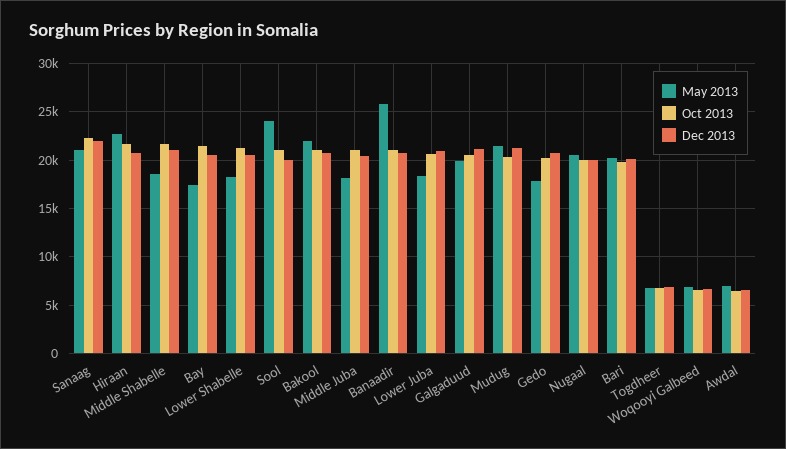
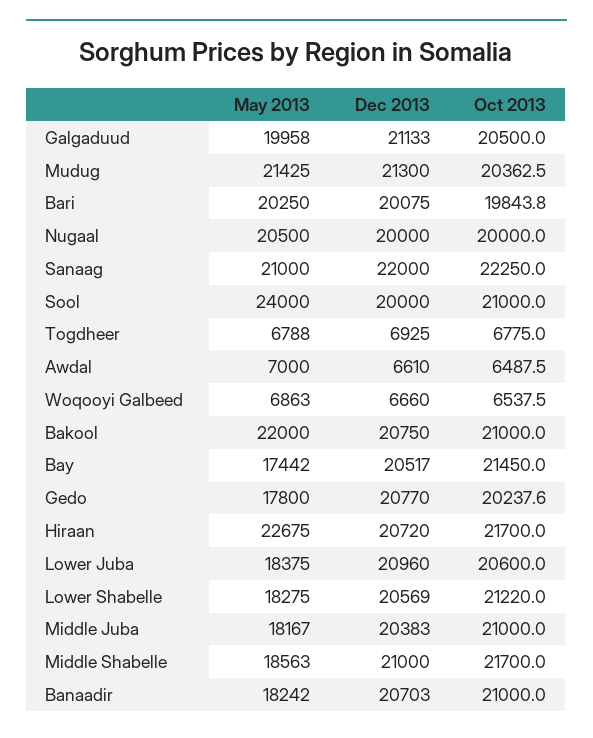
May 2013, Banaadir: 26000 -> 18242

